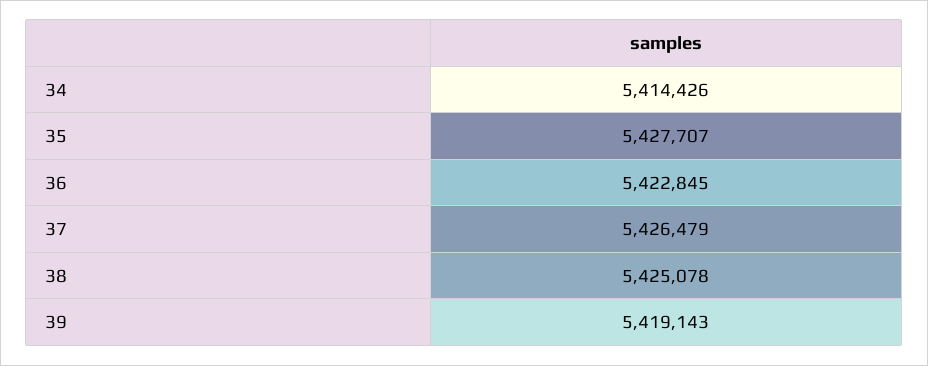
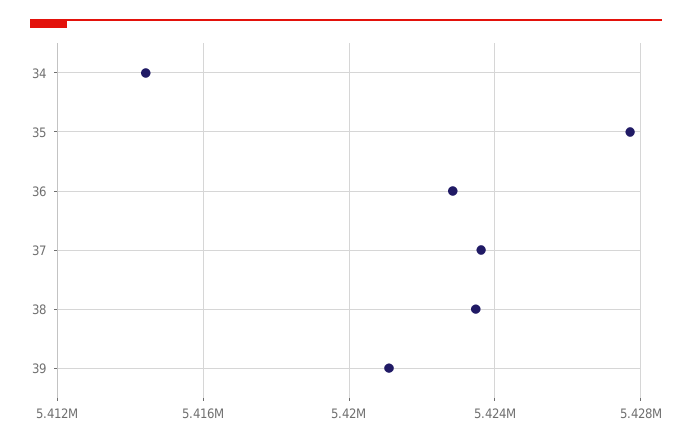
37: 5426479 -> 5423500
38: 5425078 -> 5423500
39: 5419143 -> 5421000

